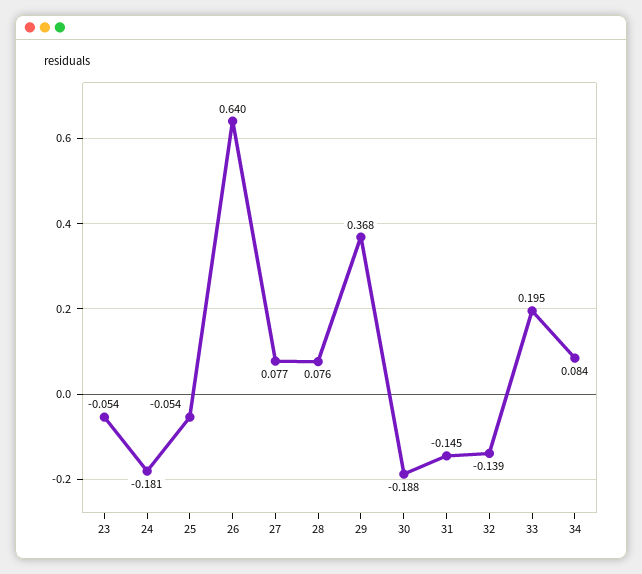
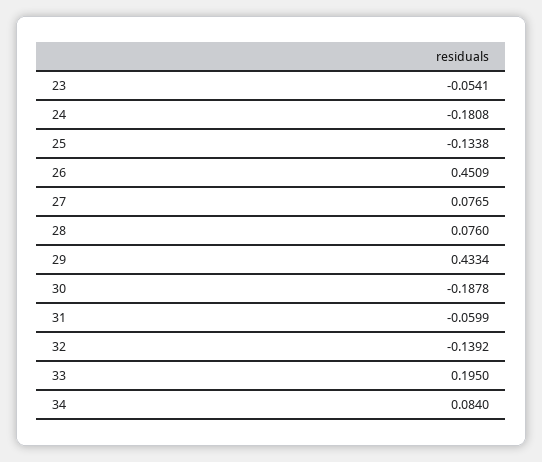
25: -0.054 -> -0.1338
26: 0.64 -> 0.4509
29: 0.368 -> 0.4334
31: -0.145 -> -0.0599

